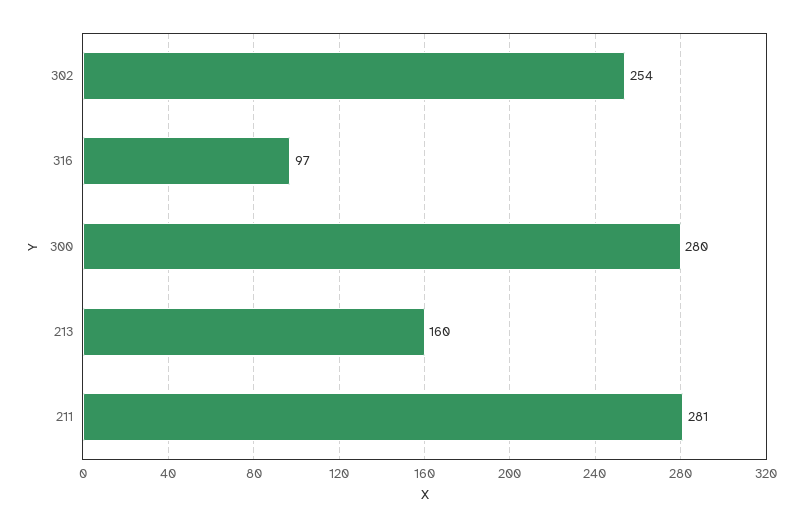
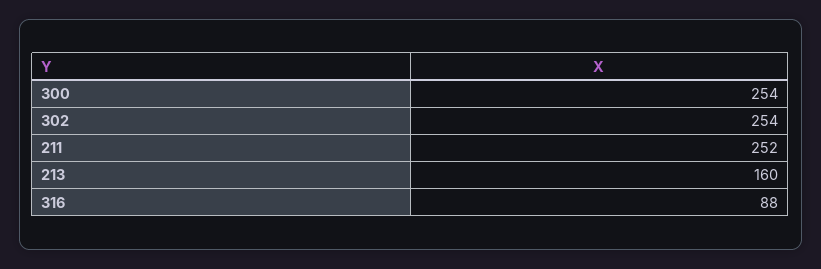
316: 97 -> 88
300: 280 -> 254
211: 281 -> 252

